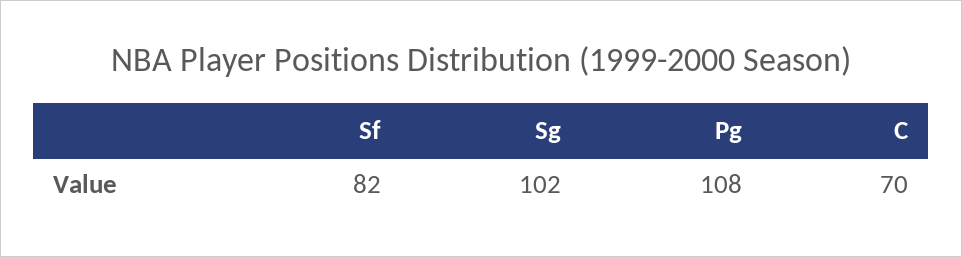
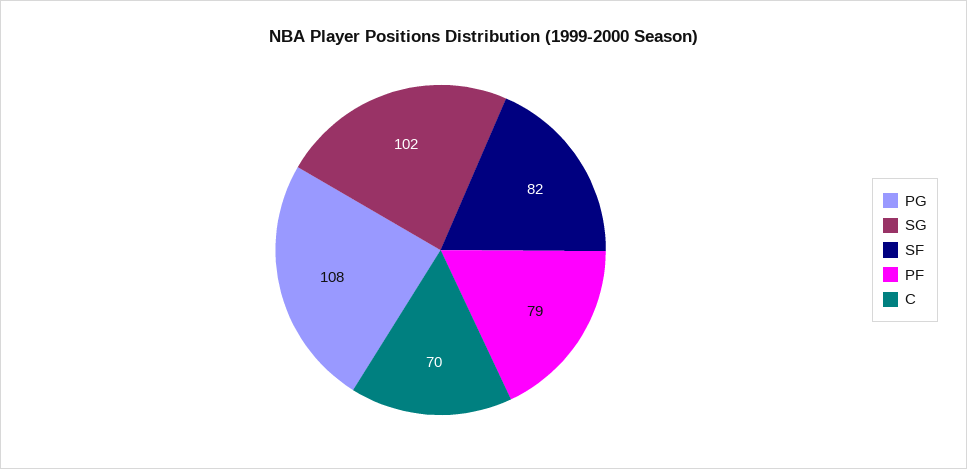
PF: none -> 79

